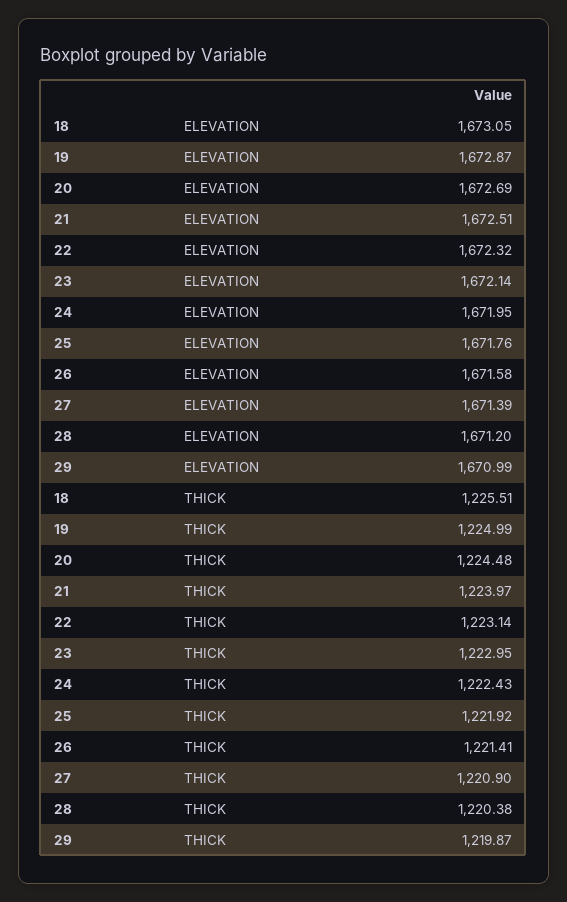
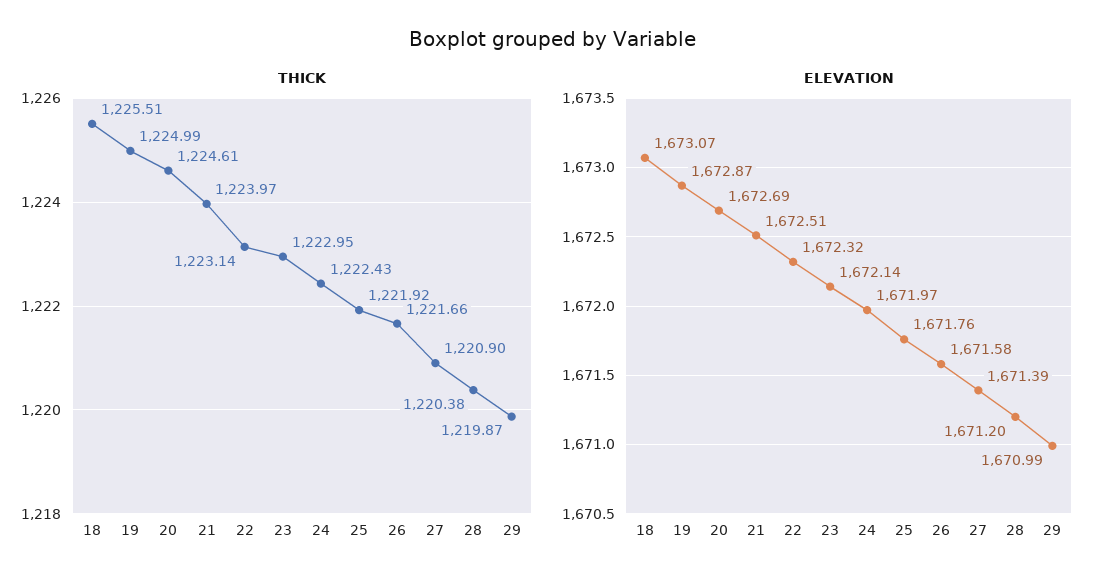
ELEVATION, 18: 1673.05 -> 1673.07
ELEVATION, 24: 1671.95 -> 1671.97
THICK, 20: 1224.48 -> 1224.61
THICK, 26: 1221.41 -> 1221.66

